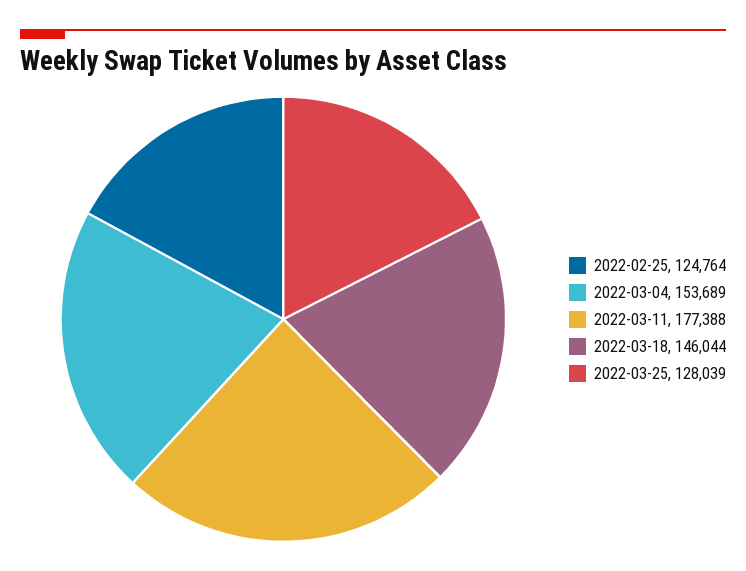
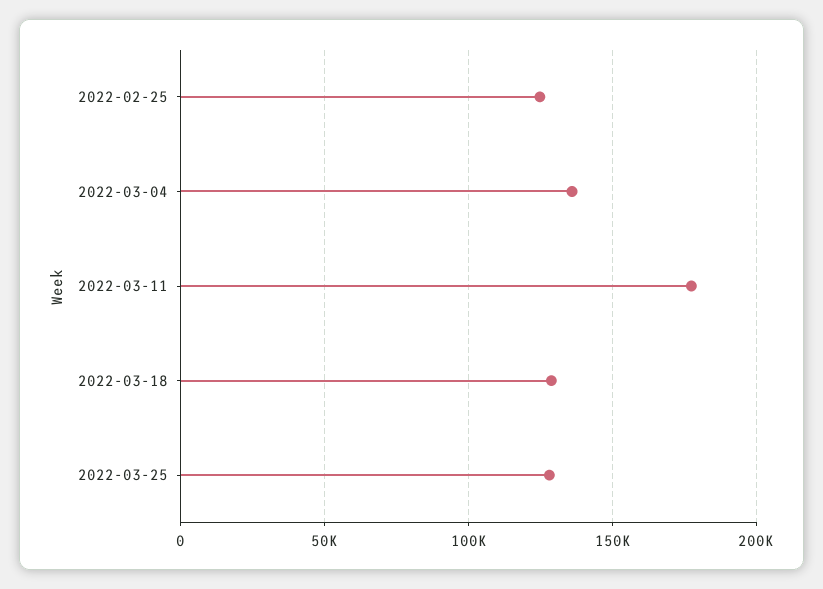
2022-03-04: 153689 -> 135000
2022-03-18: 146044 -> 130000

